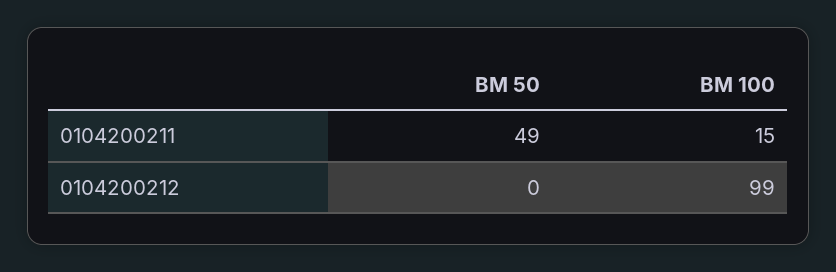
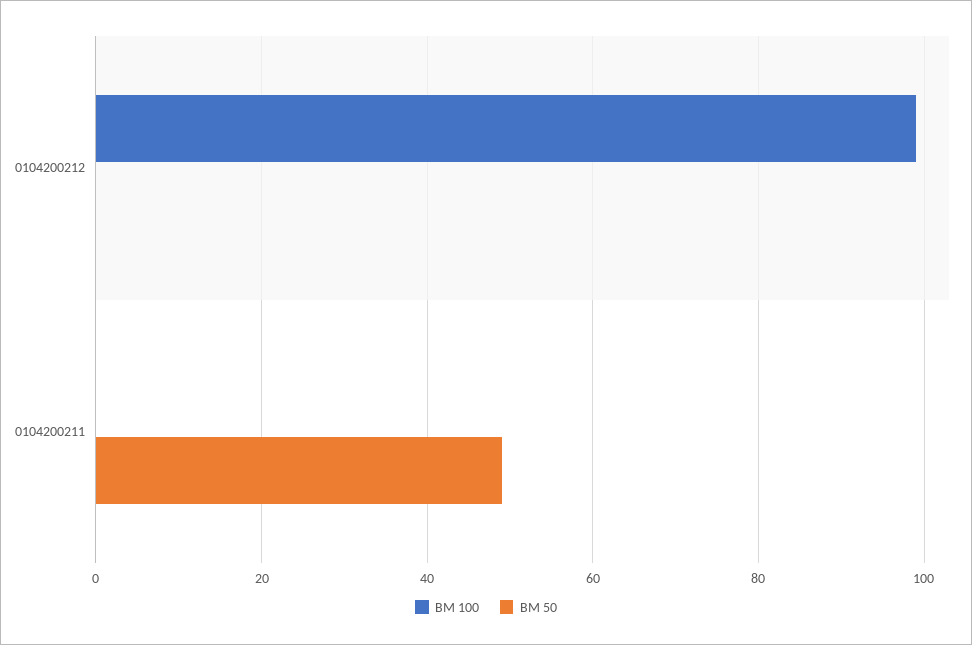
BM 100, 0104200211: 15 -> 0

